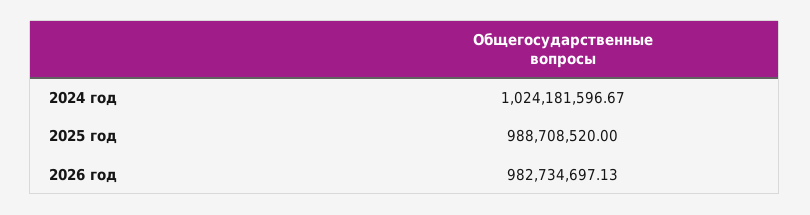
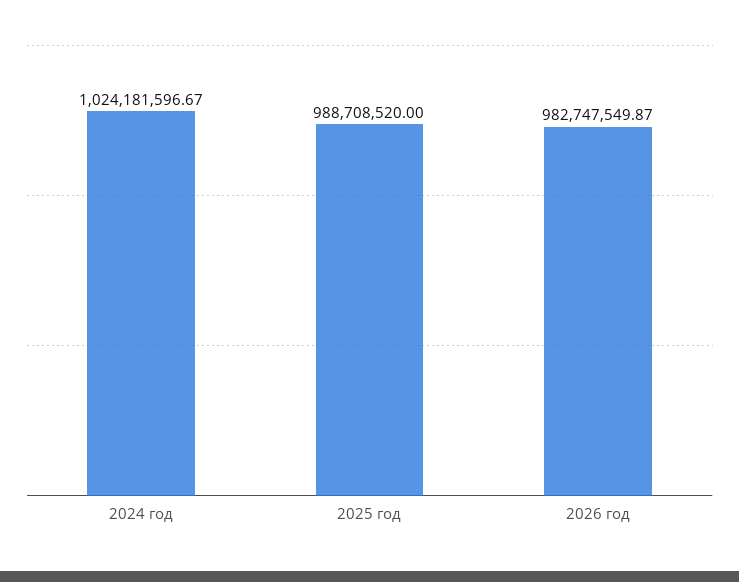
2026 год: 982734697.13 -> 982747549.87

